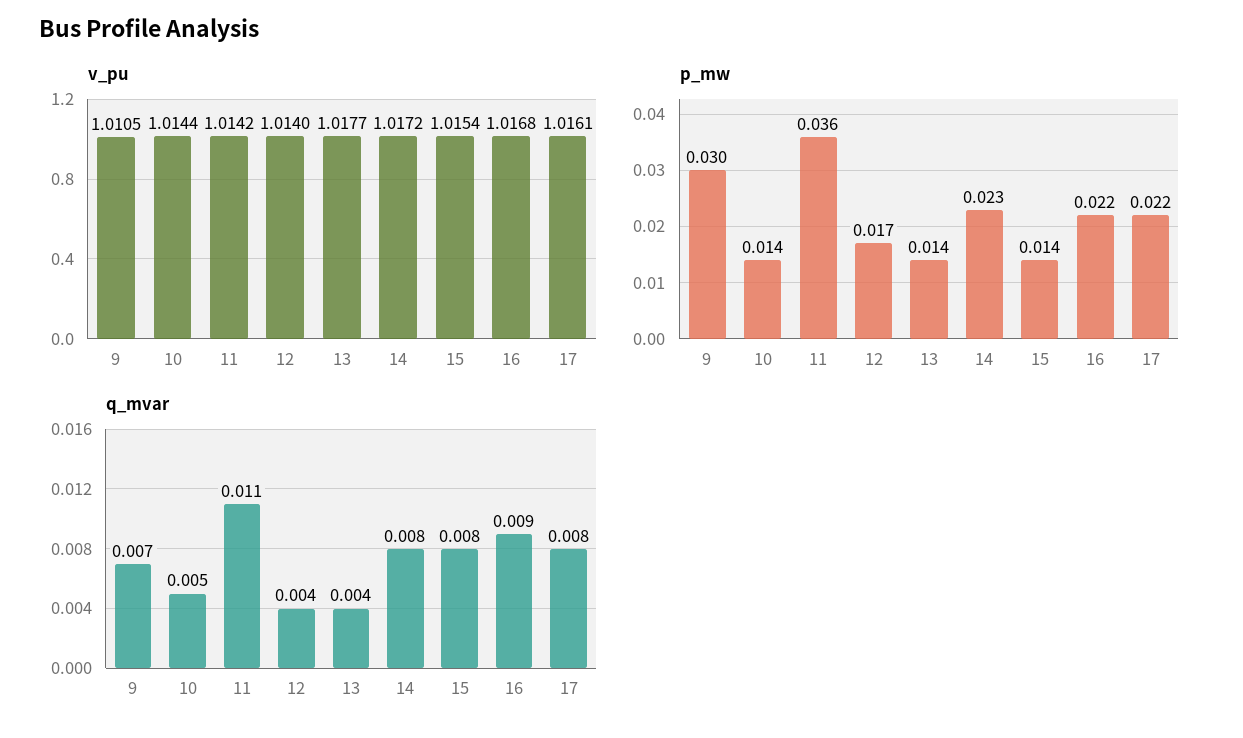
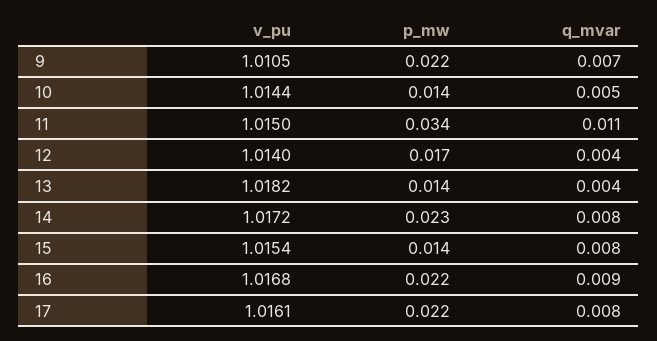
v_pu, 11: 1.0142 -> 1.015
v_pu, 13: 1.0177 -> 1.0182
p_mw, 9: 0.03 -> 0.022
p_mw, 11: 0.036 -> 0.034

